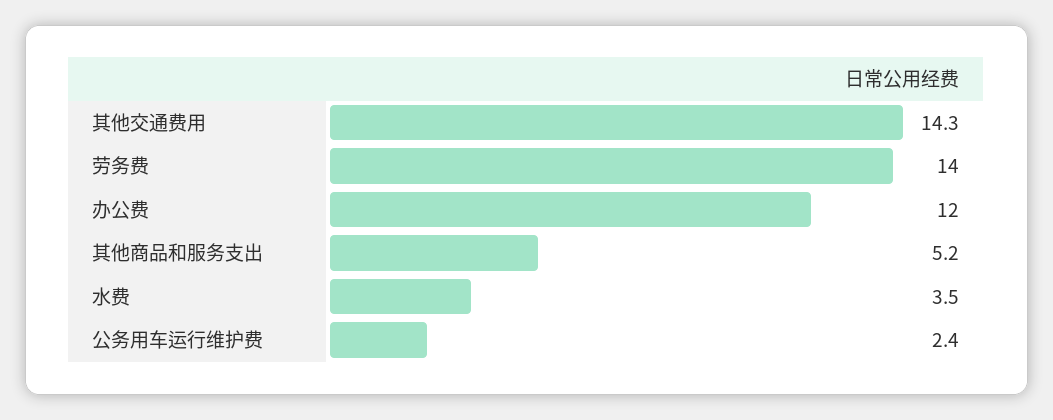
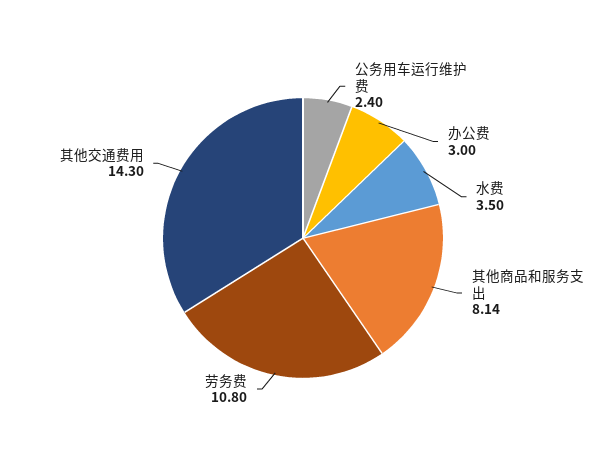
劳务费: 14 -> 10.8
办公费: 12 -> 3
其他商品和服务支出: 5.2 -> 8.14

